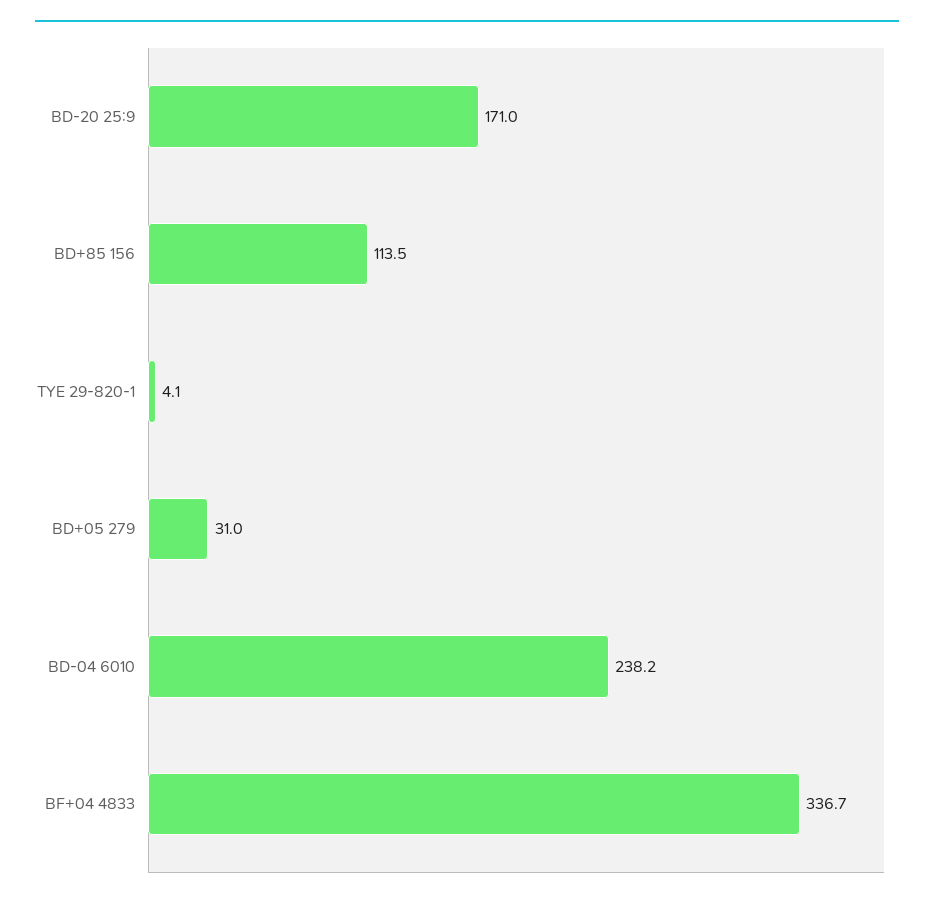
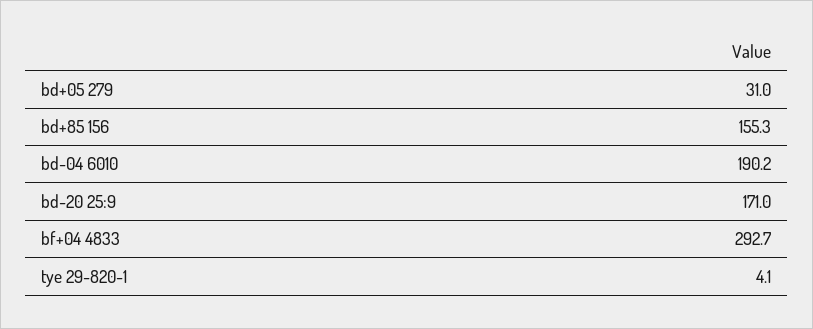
BD+85 156: 113.5 -> 155.3
BD-04 6010: 238.2 -> 190.2
BF+04 4833: 336.7 -> 292.7

